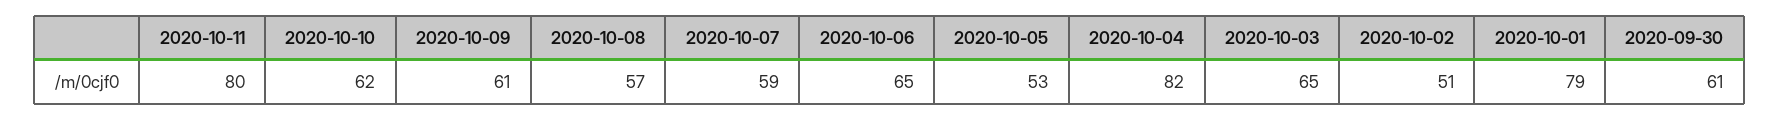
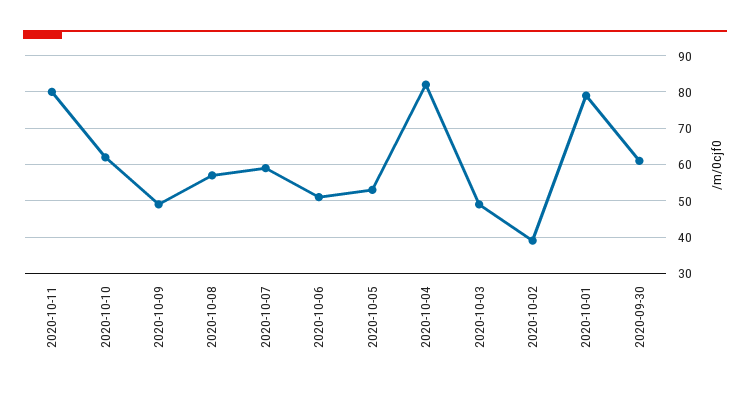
2020-10-09: 61 -> 50
2020-10-06: 65 -> 50
2020-10-03: 65 -> 50
2020-10-02: 51 -> 40

